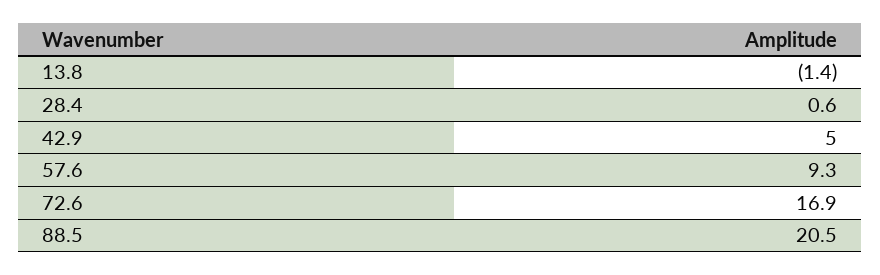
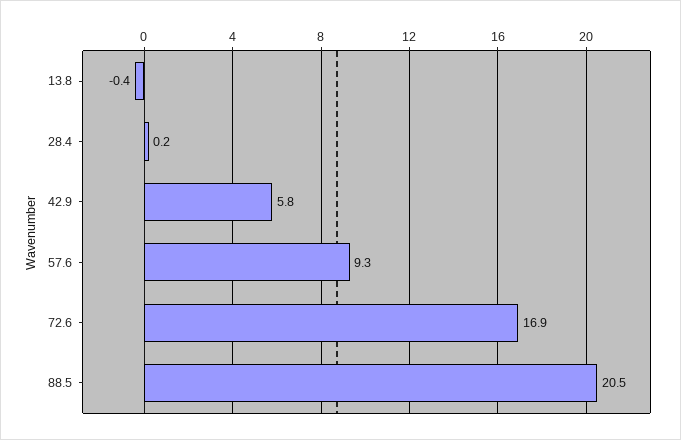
13.8: -1.4 -> -0.4
28.4: 0.6 -> 0.2
42.9: 5 -> 5.8

